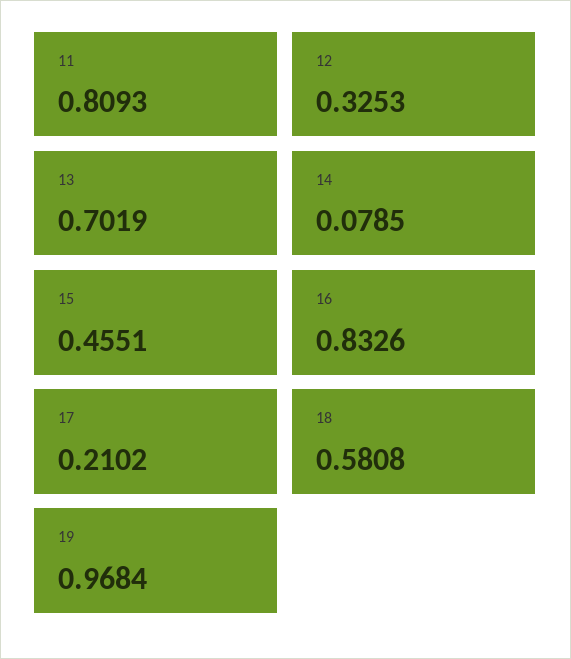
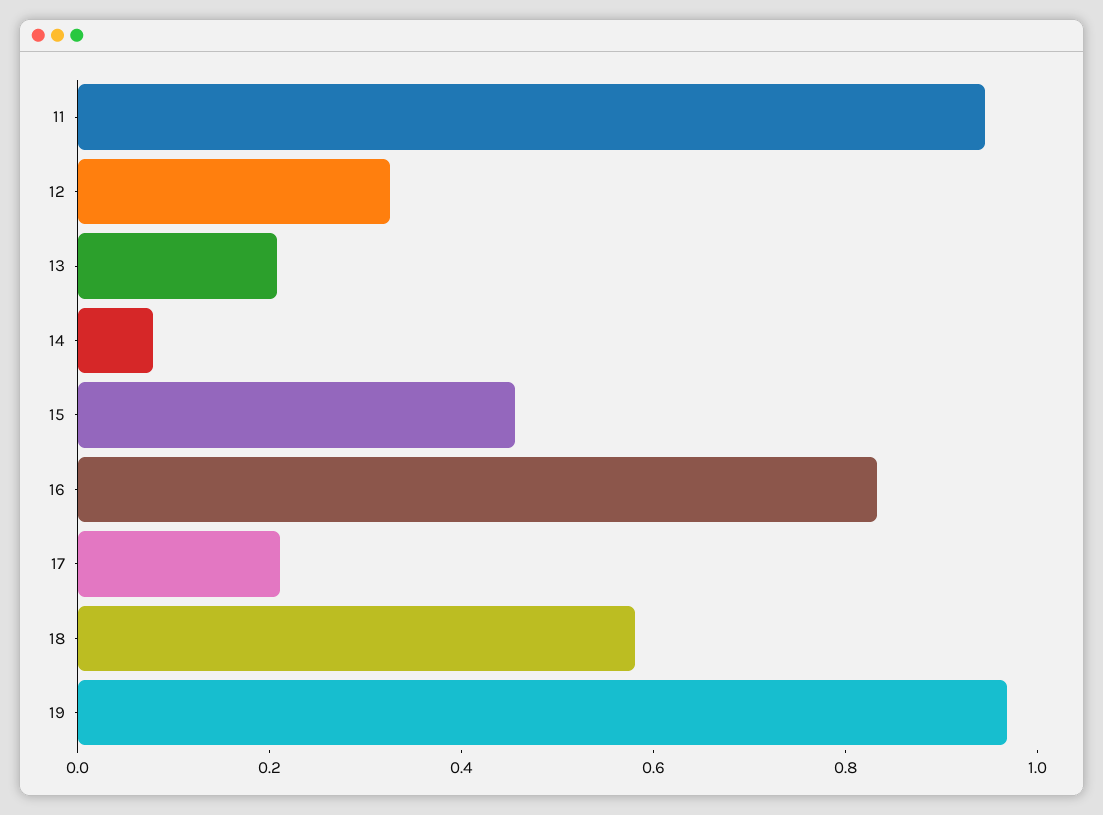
11: 0.8093 -> 0.95
13: 0.7019 -> 0.2

